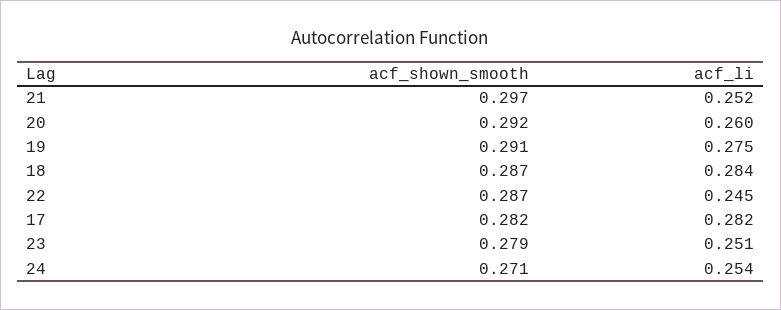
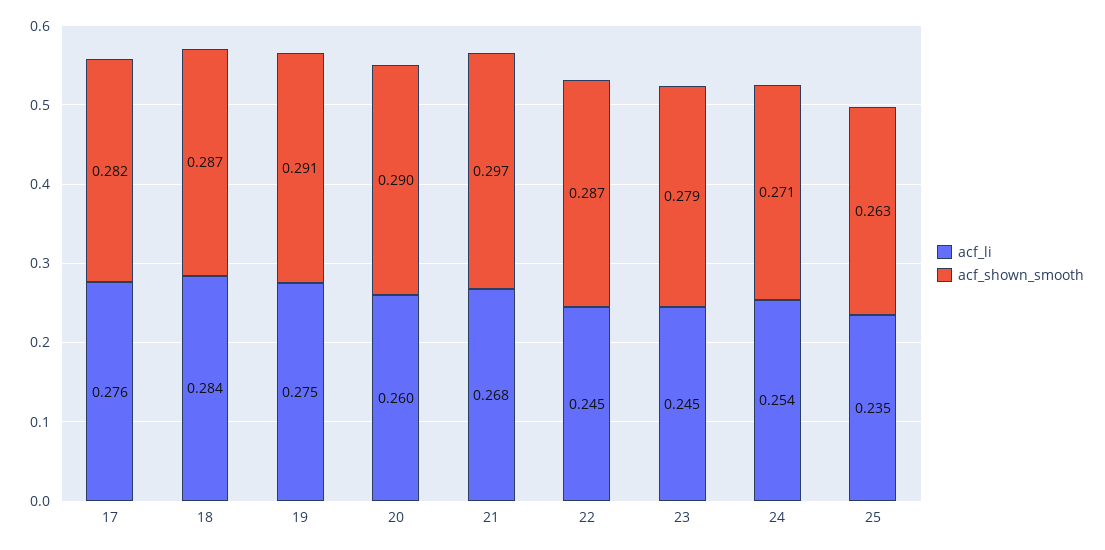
acf_li, 21: 0.252 -> 0.268
acf_shown_smooth, 20: 0.292 -> 0.29
acf_li, 17: 0.282 -> 0.276
acf_li, 23: 0.251 -> 0.245
acf_li, 25: none -> 0.235
acf_shown_smooth, 25: none -> 0.263

